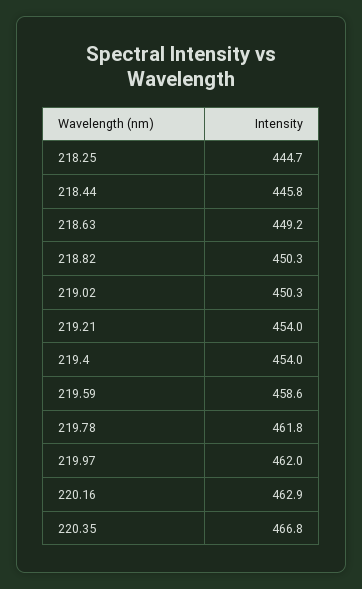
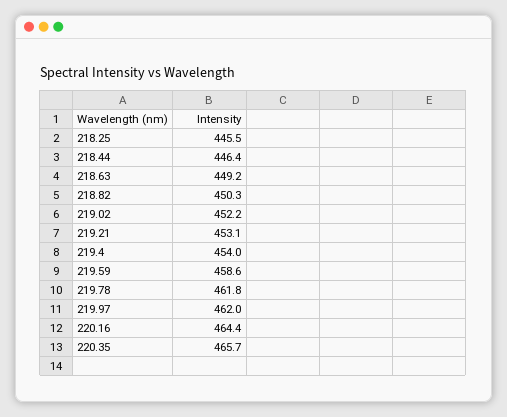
218.25: 444.7 -> 445.5
218.44: 445.8 -> 446.4
219.02: 450.3 -> 452.2
219.21: 454 -> 453.1
220.16: 462.9 -> 464.4
220.35: 466.8 -> 465.7

